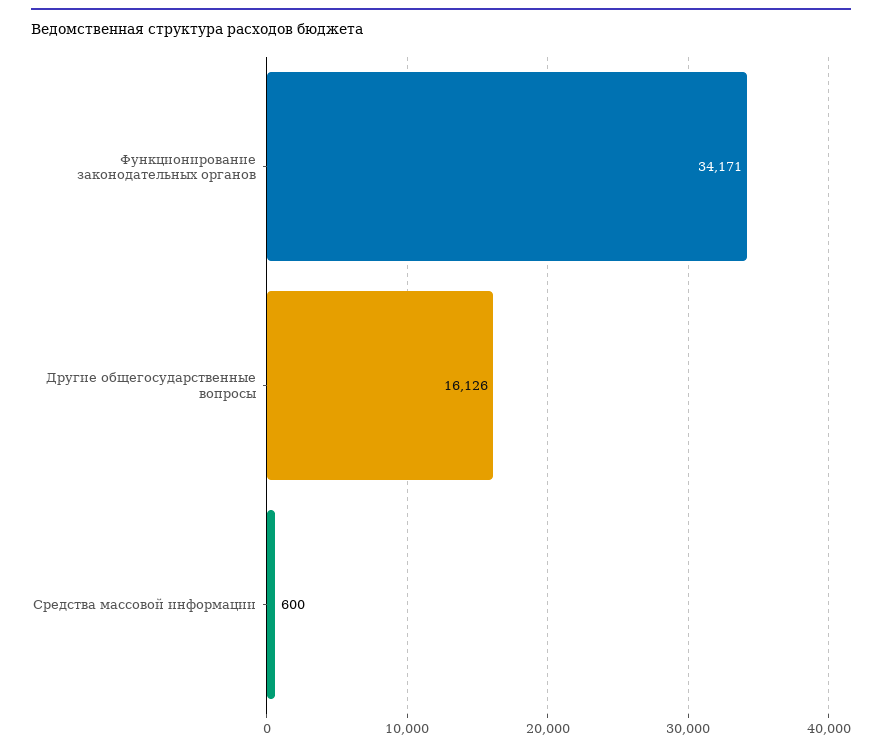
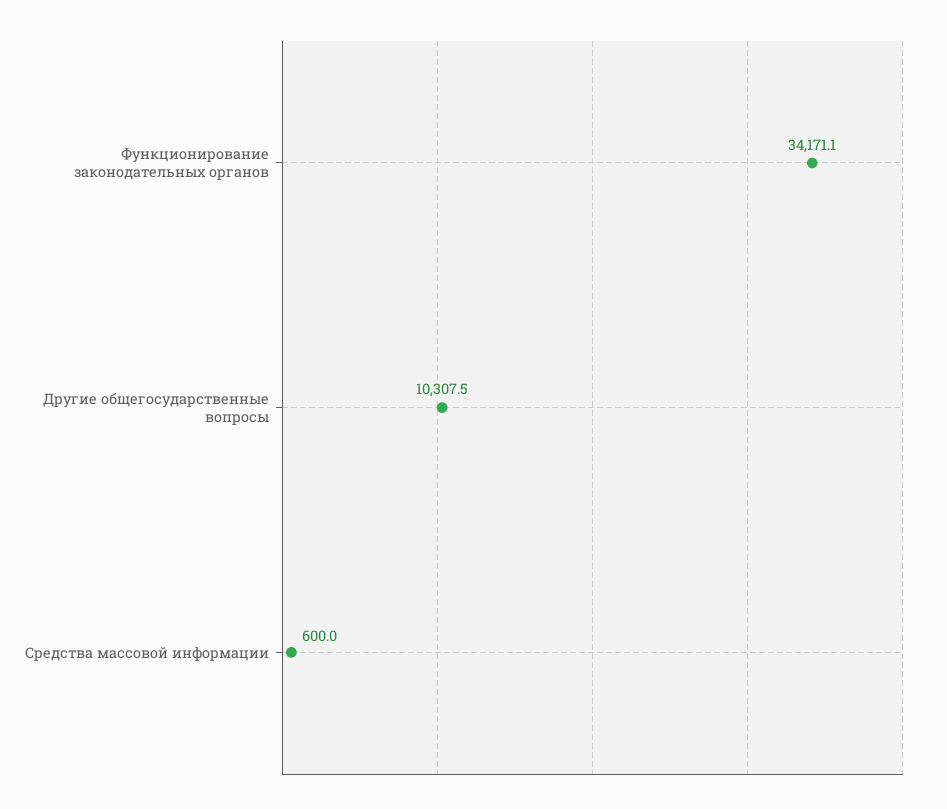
Другие общегосударственные вопросы: 16126 -> 10307.5

